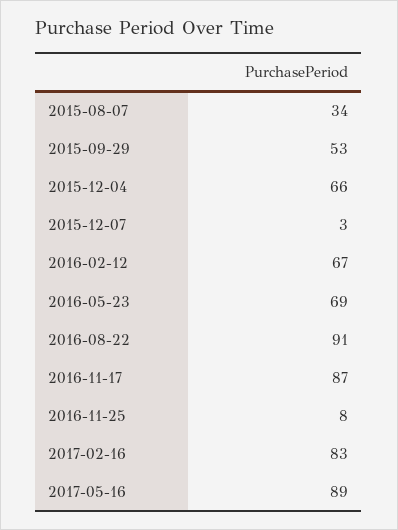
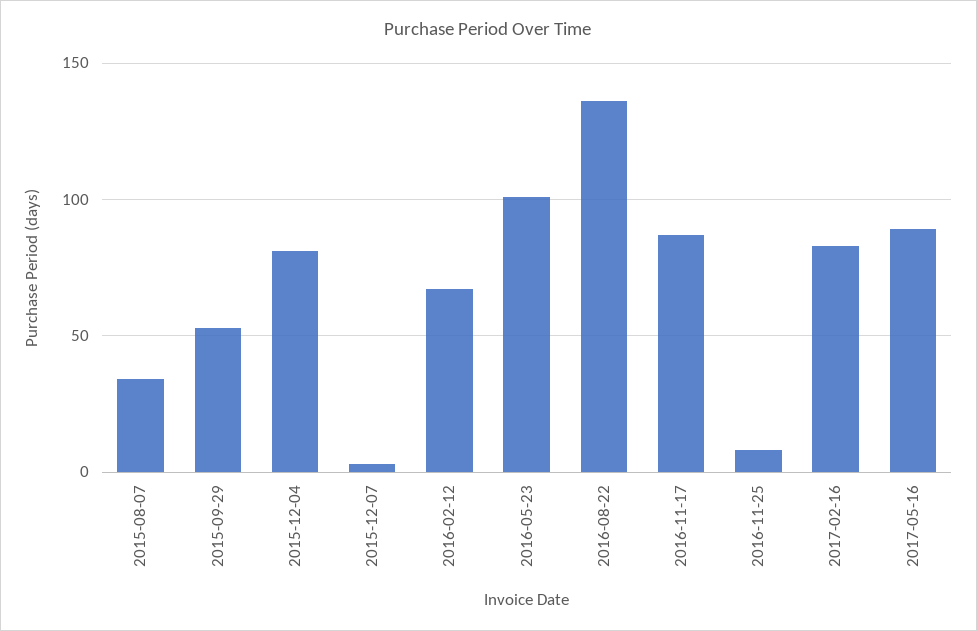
2015-12-04: 66 -> 80
2016-05-23: 69 -> 100
2016-08-22: 91 -> 135

